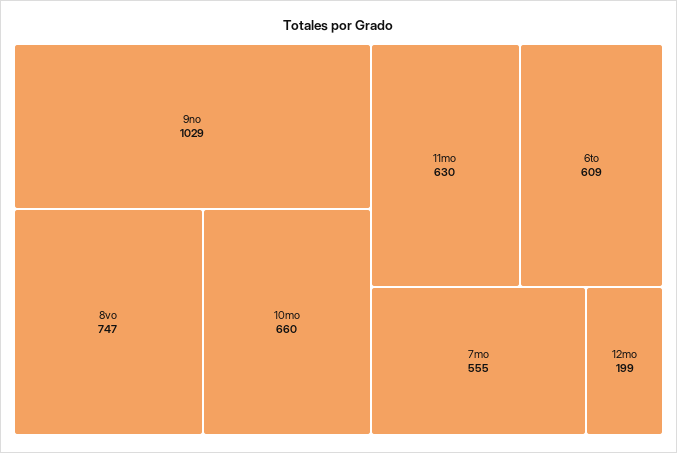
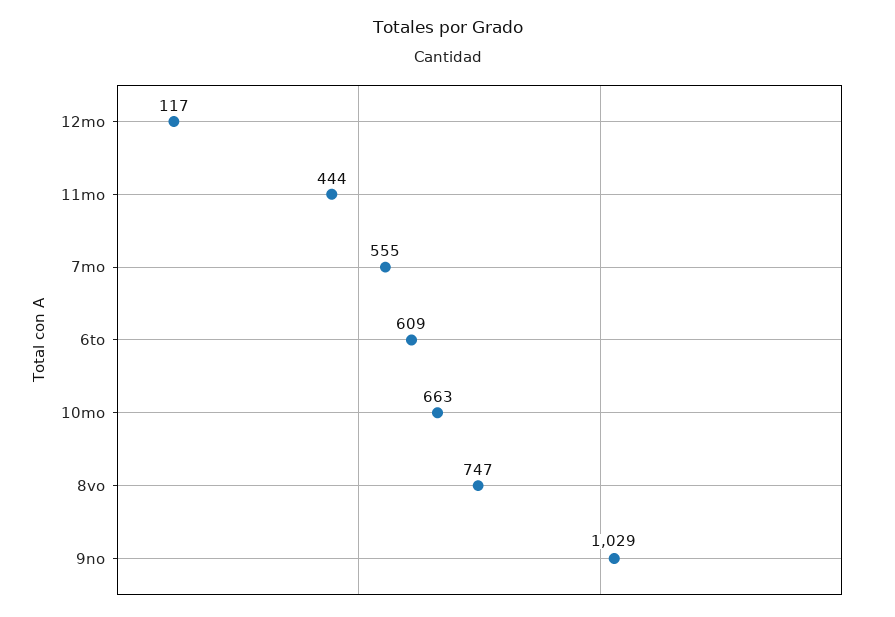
10mo: 660 -> 663
11mo: 630 -> 444
12mo: 199 -> 117

